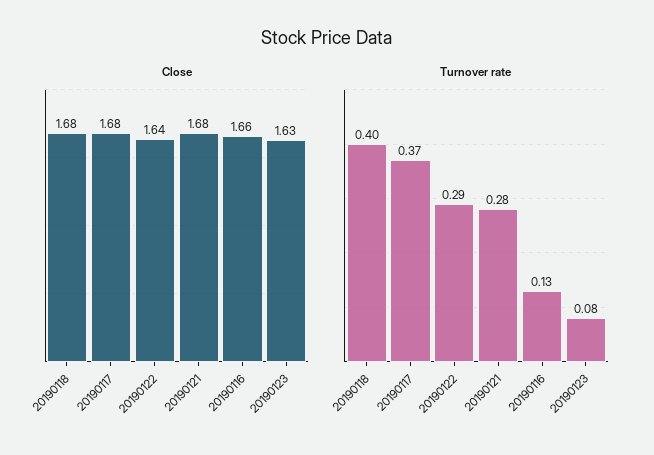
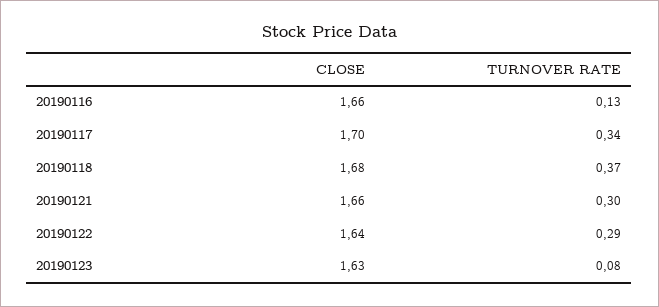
Close, 20190117: 1.68 -> 1.7
Close, 20190121: 1.68 -> 1.66
Turnover rate, 20190118: 0.4 -> 0.37
Turnover rate, 20190117: 0.37 -> 0.34
Turnover rate, 20190121: 0.28 -> 0.3

